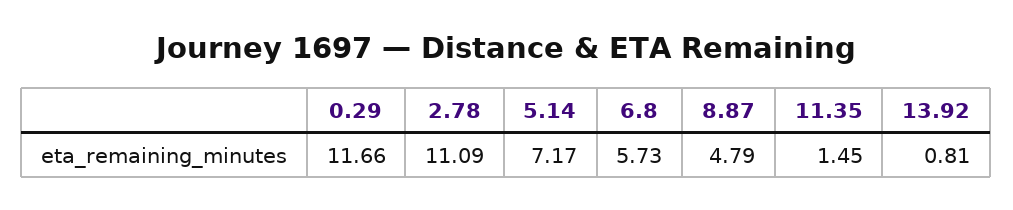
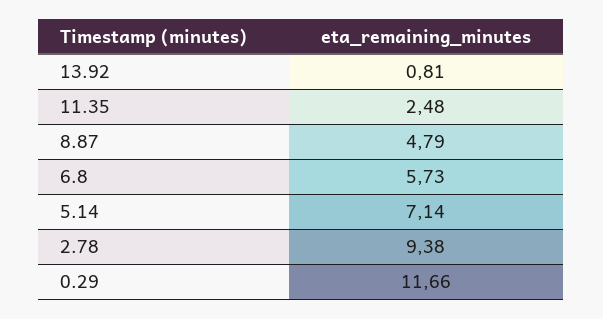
2.78: 11.09 -> 9.38
5.14: 7.17 -> 7.14
11.35: 1.45 -> 2.48

